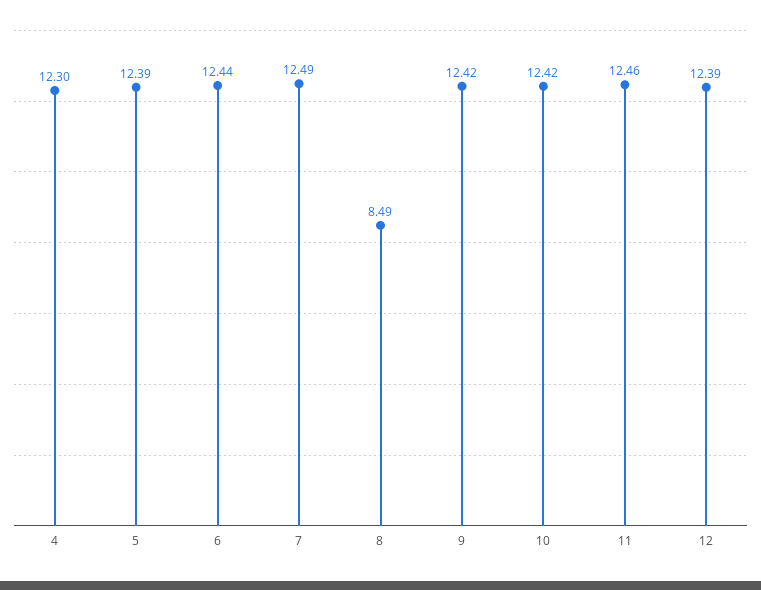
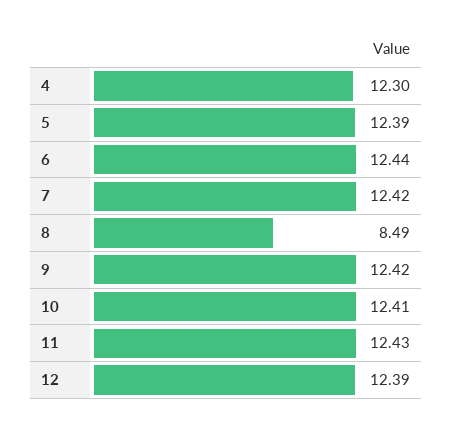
7: 12.49 -> 12.42
10: 12.42 -> 12.41
11: 12.46 -> 12.43

